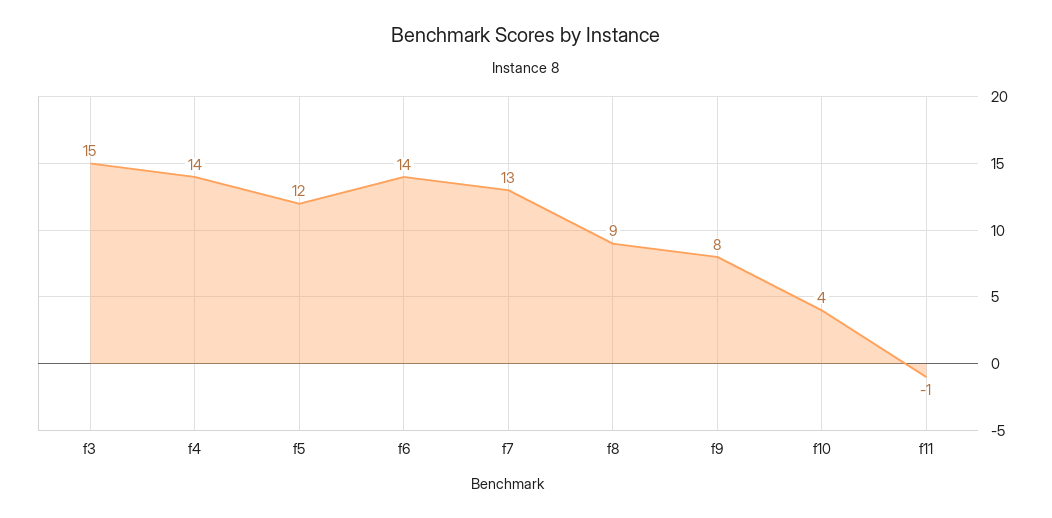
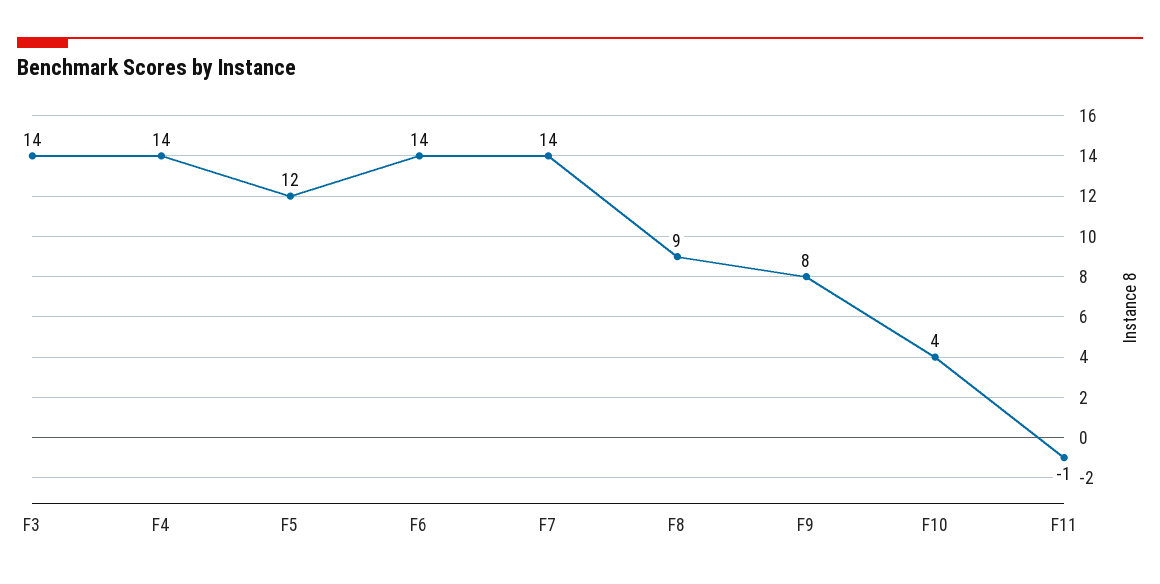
f3: 15 -> 14
f7: 13 -> 14

